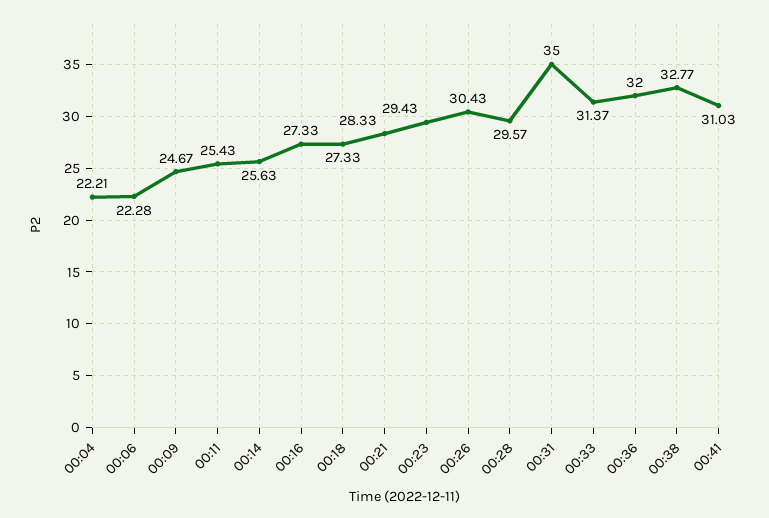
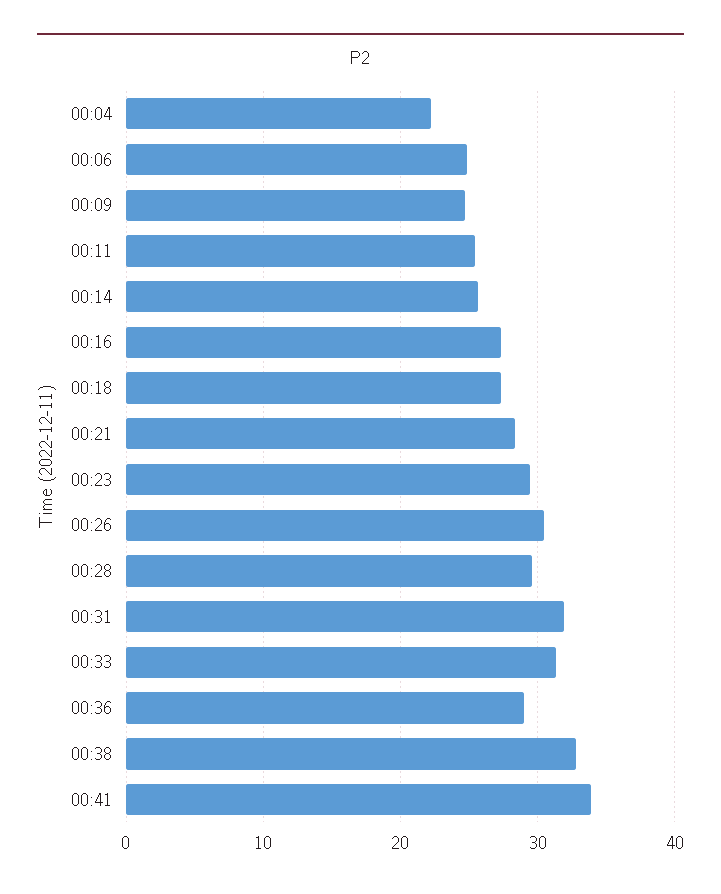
00:06: 22.28 -> 25
00:31: 35 -> 32
00:36: 32 -> 29
00:41: 31.03 -> 34

